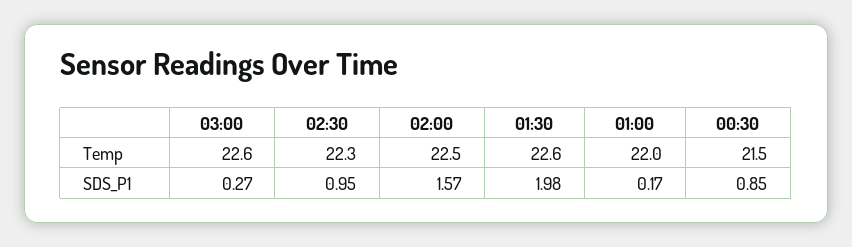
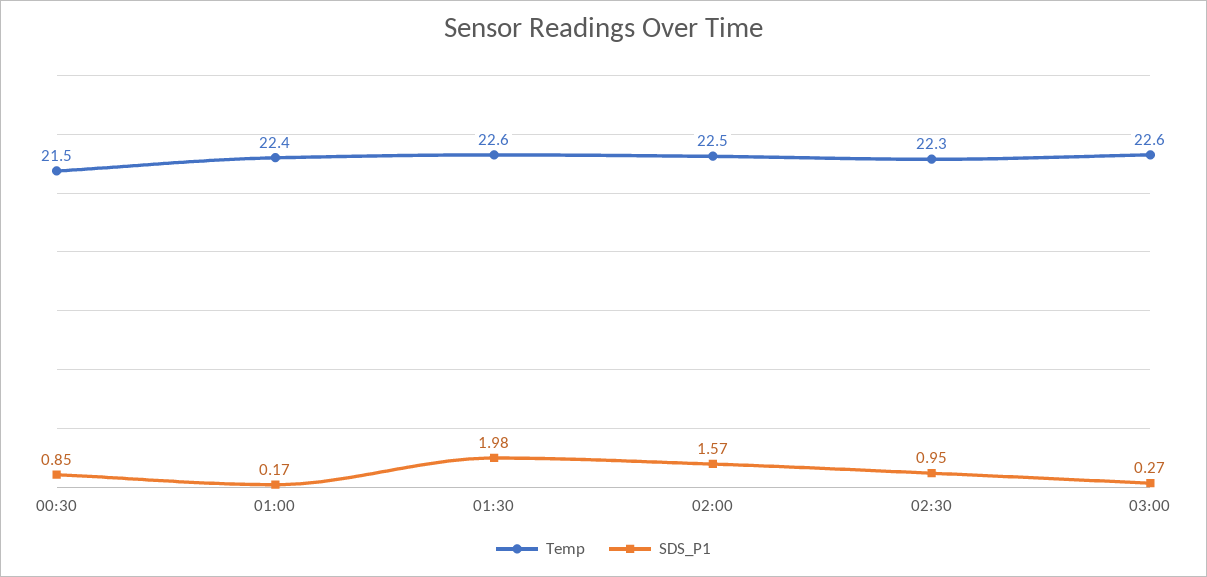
Temp, 01:00: 22 -> 22.4

